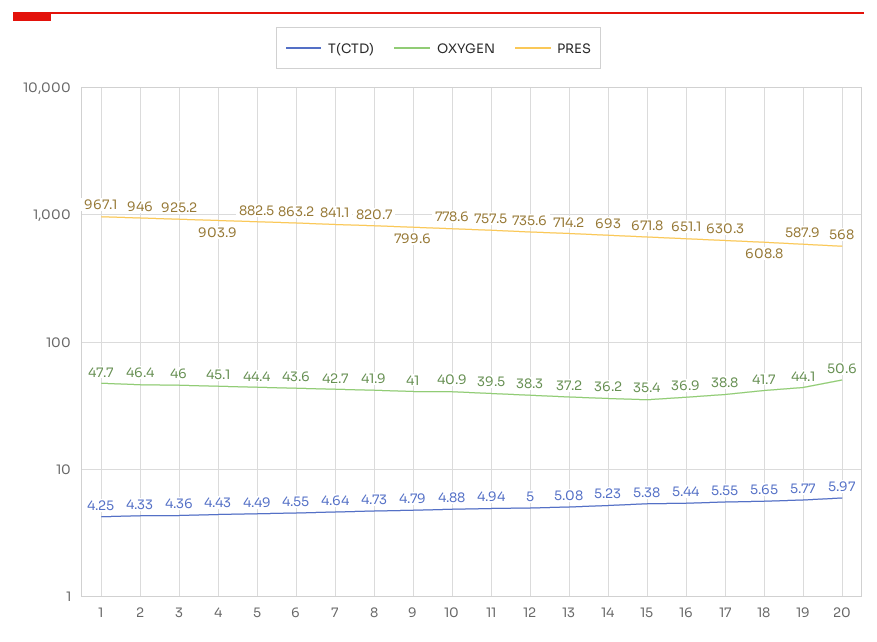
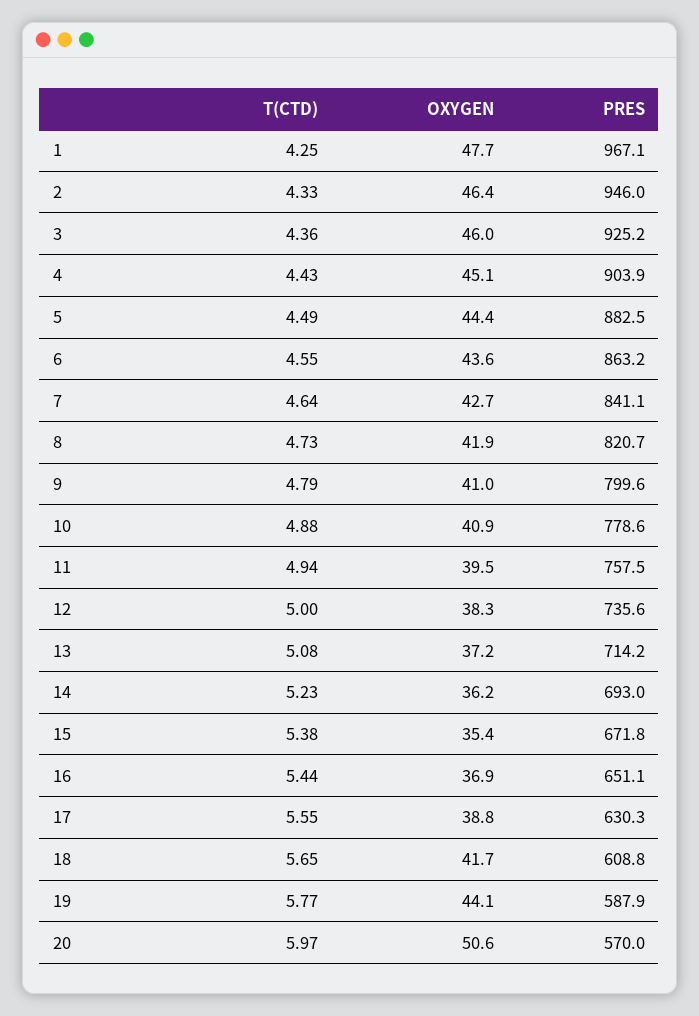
PRES, 20: 568 -> 570

